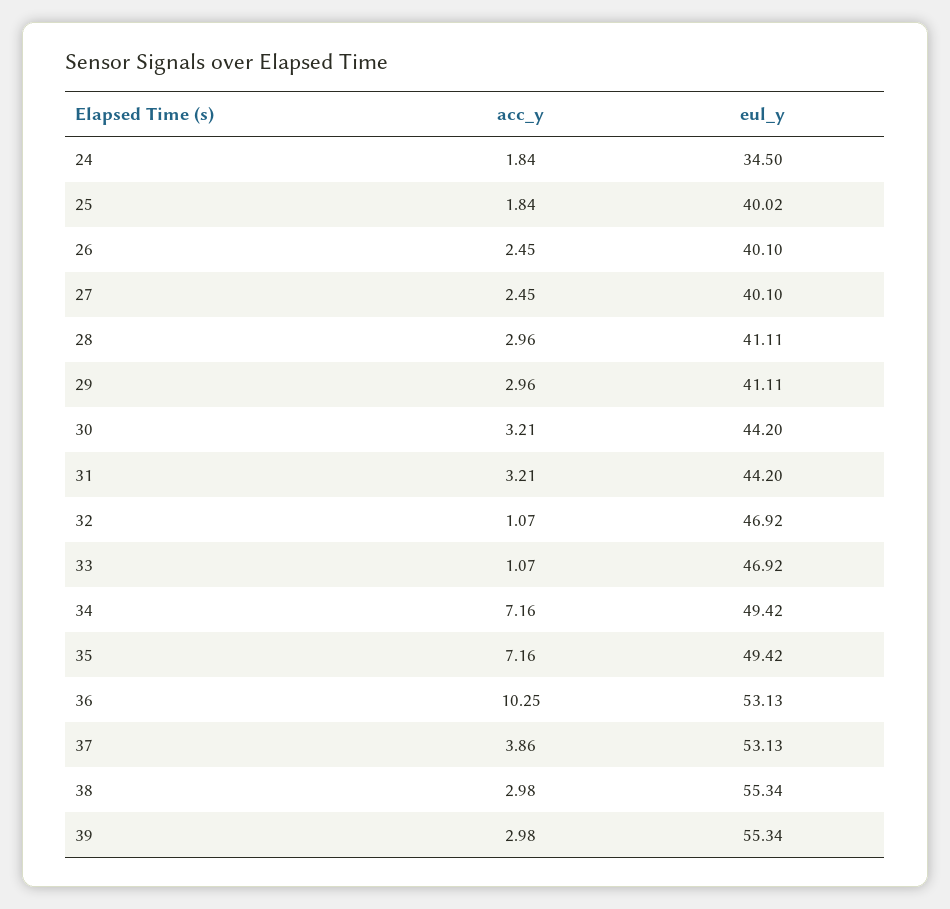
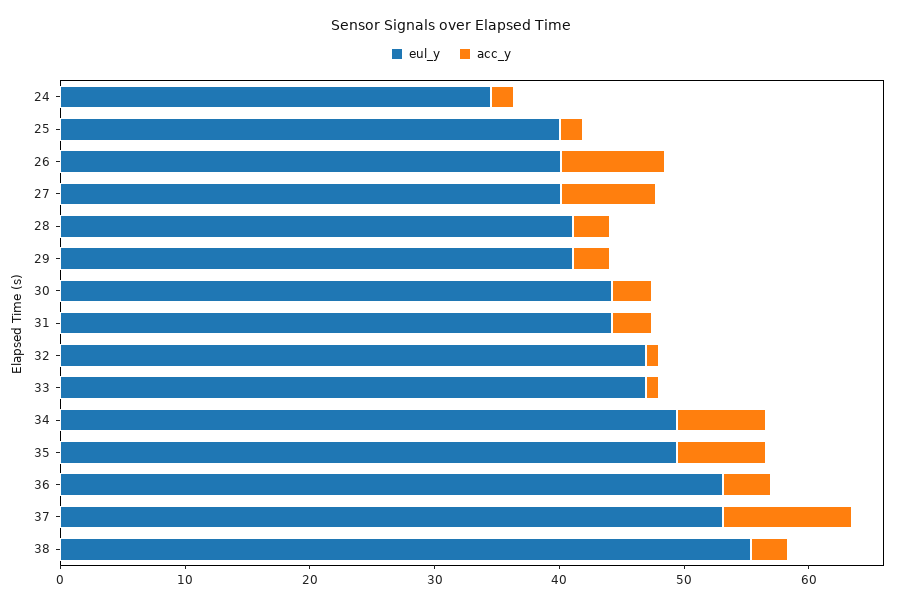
acc_y, 26: 2.45 -> 8
acc_y, 27: 2.45 -> 8
acc_y, 36: 10.25 -> 4
acc_y, 37: 3.86 -> 10
acc_y, 39: 2.98 -> none
eul_y, 39: 55.34 -> none

